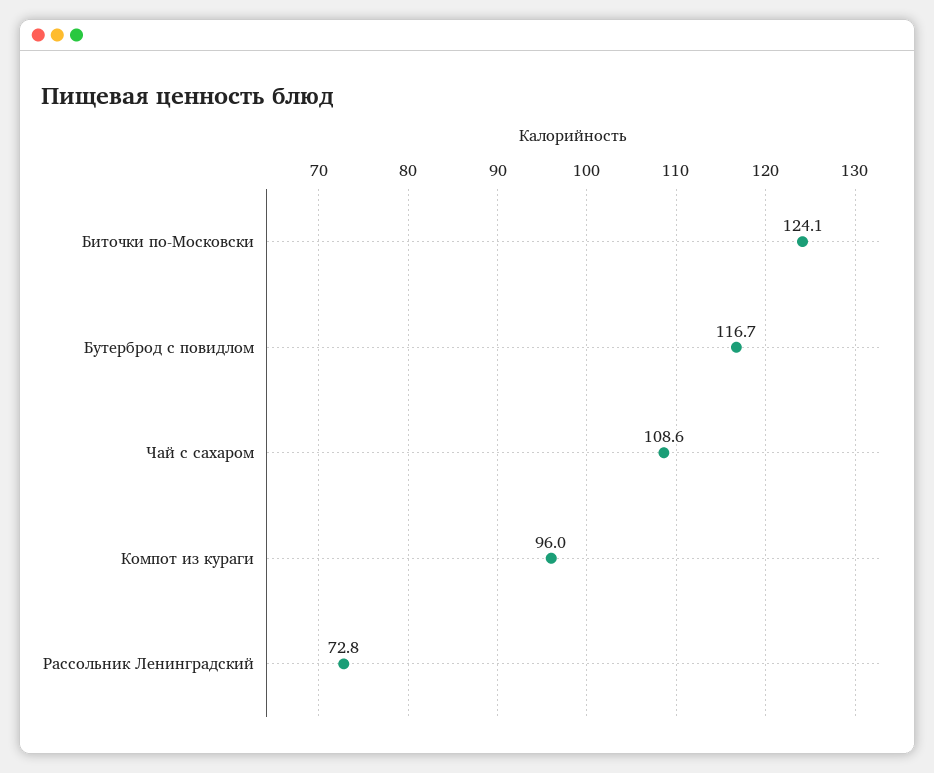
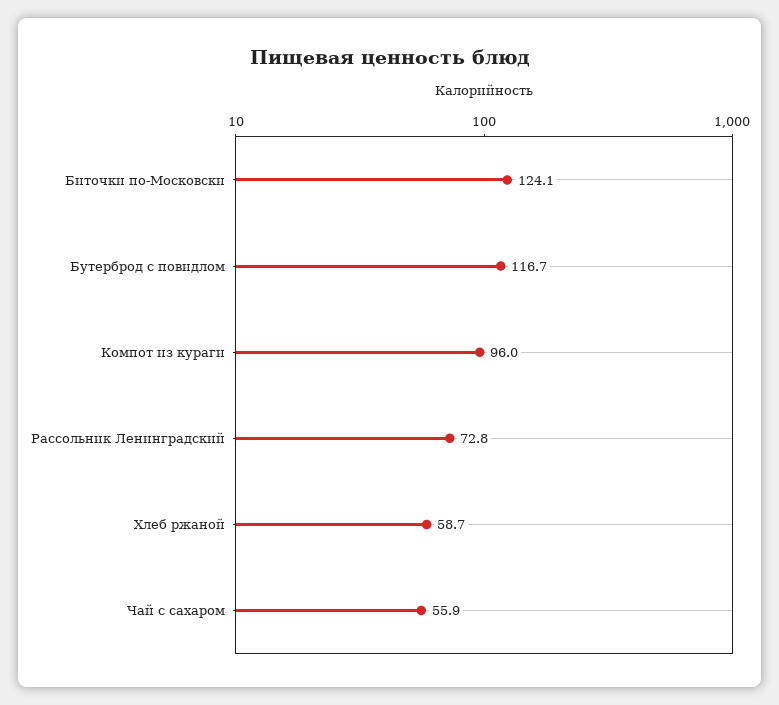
Чай с сахаром: 108.6 -> 55.9
Хлеб ржаной: none -> 58.7

